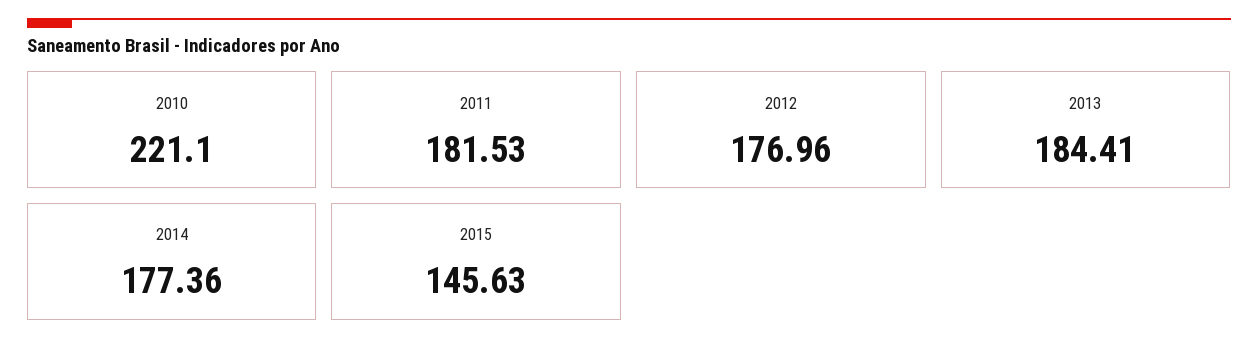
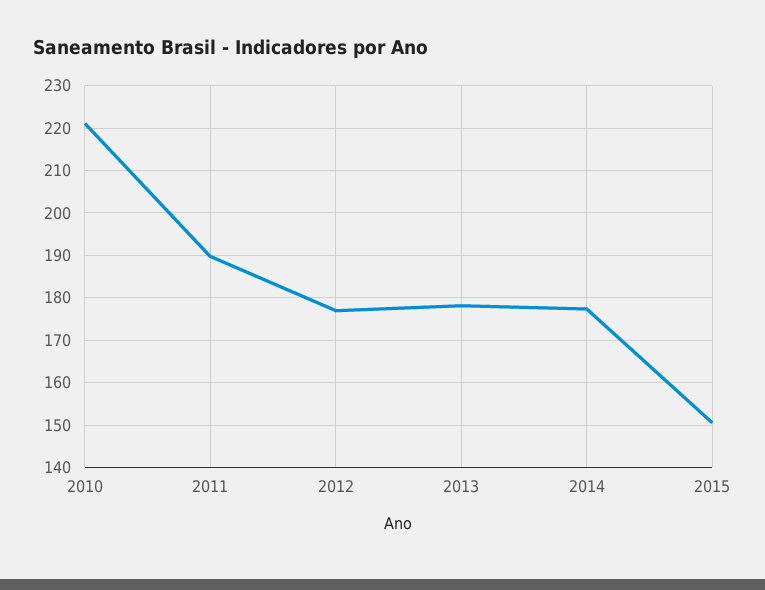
2011: 181.53 -> 190
2013: 184.41 -> 178
2015: 145.63 -> 150

